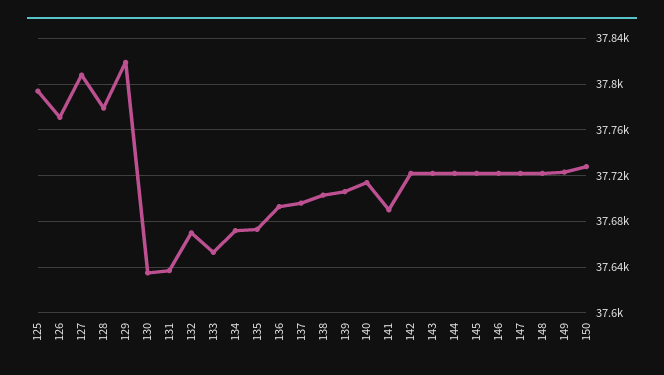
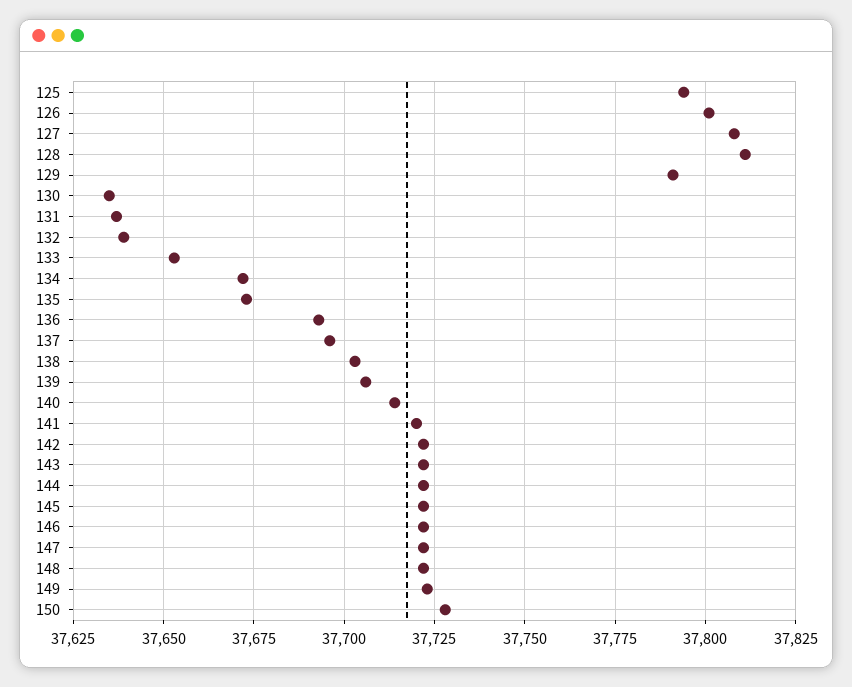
126: 37770 -> 37800
128: 37780 -> 37810
129: 37820 -> 37790
132: 37670 -> 37640
141: 37690 -> 37720

